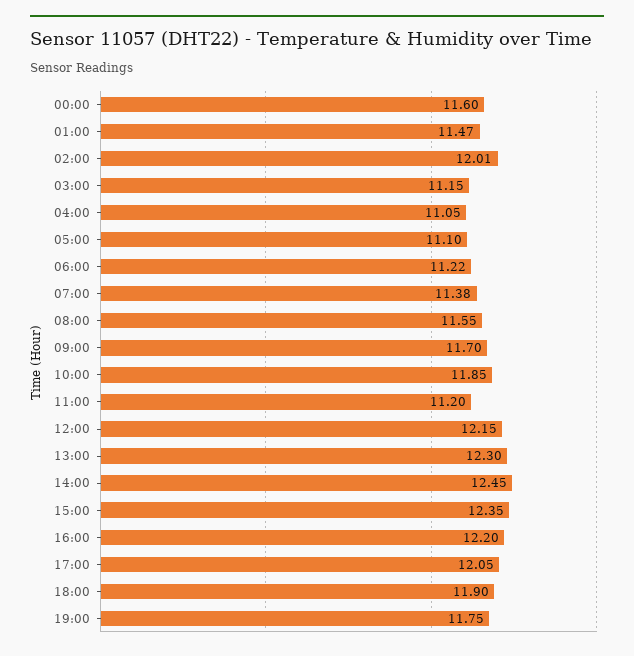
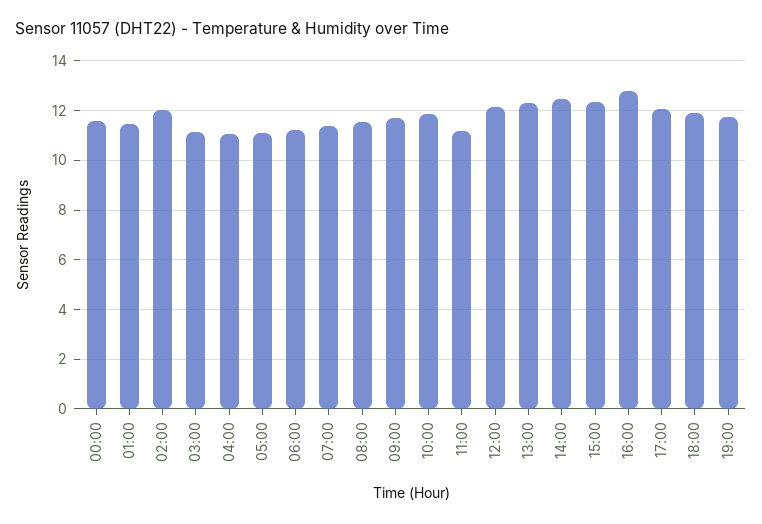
16:00: 12.2 -> 12.75

